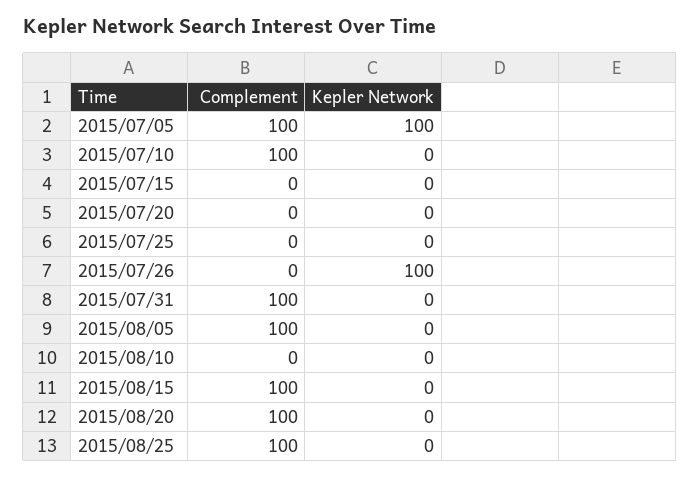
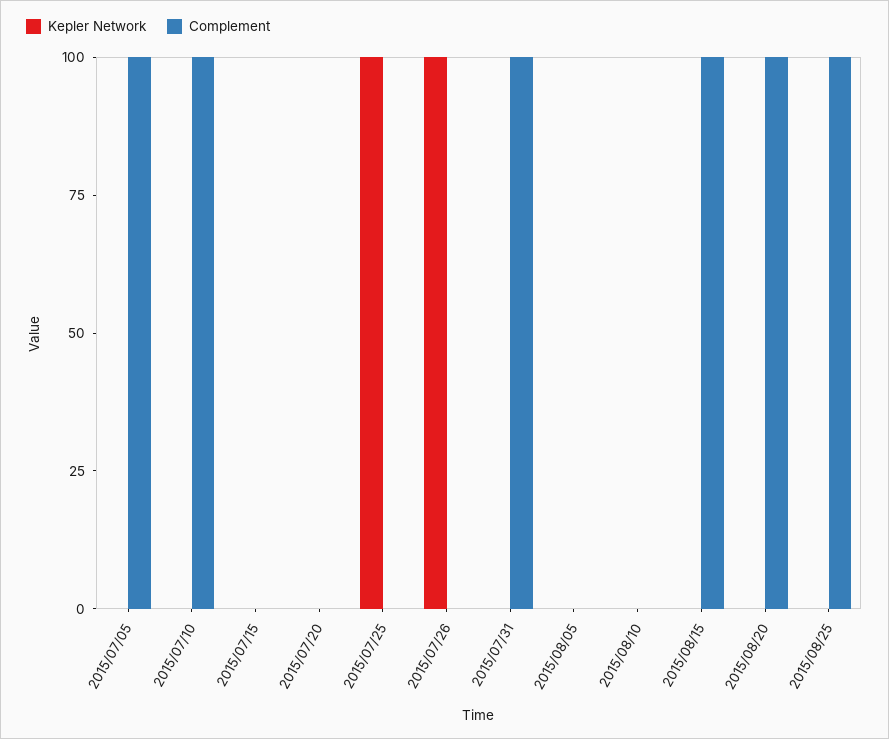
Kepler Network, 2015/07/05: 100 -> 0
Kepler Network, 2015/07/25: 0 -> 100
Complement, 2015/08/05: 100 -> 0

